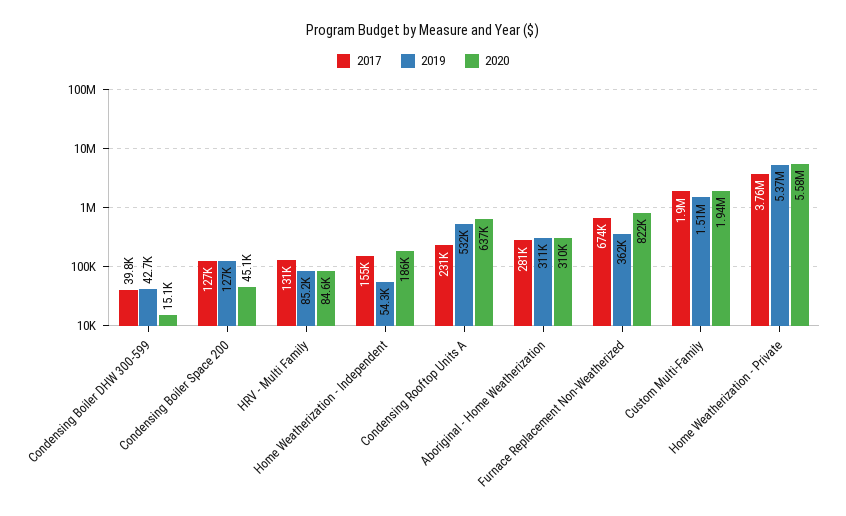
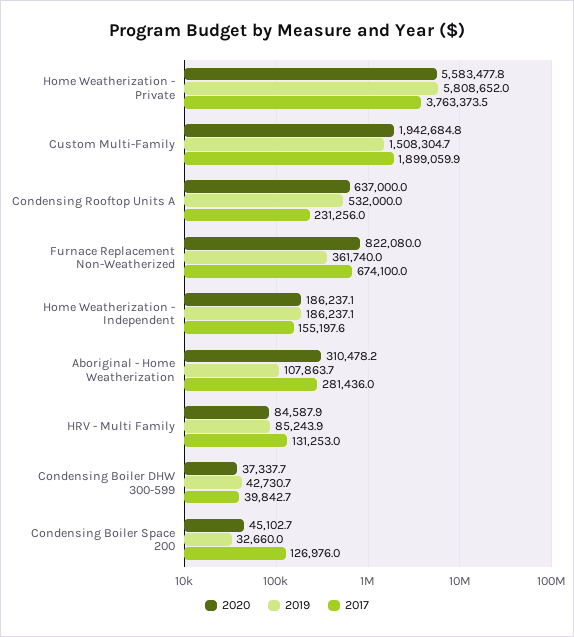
2020, Condensing Boiler DHW 300-599: 15100 -> 37337.7
2019, Condensing Boiler Space 200: 127000 -> 32660
2019, Home Weatherization - Independent: 54300 -> 186237.1
2019, Aboriginal - Home Weatherization: 311000 -> 107863.7
2019, Home Weatherization - Private: 5370000 -> 5808652

